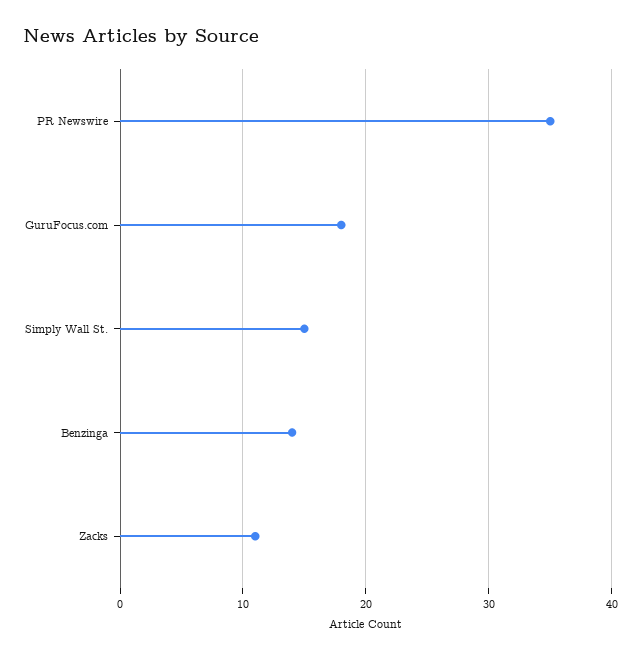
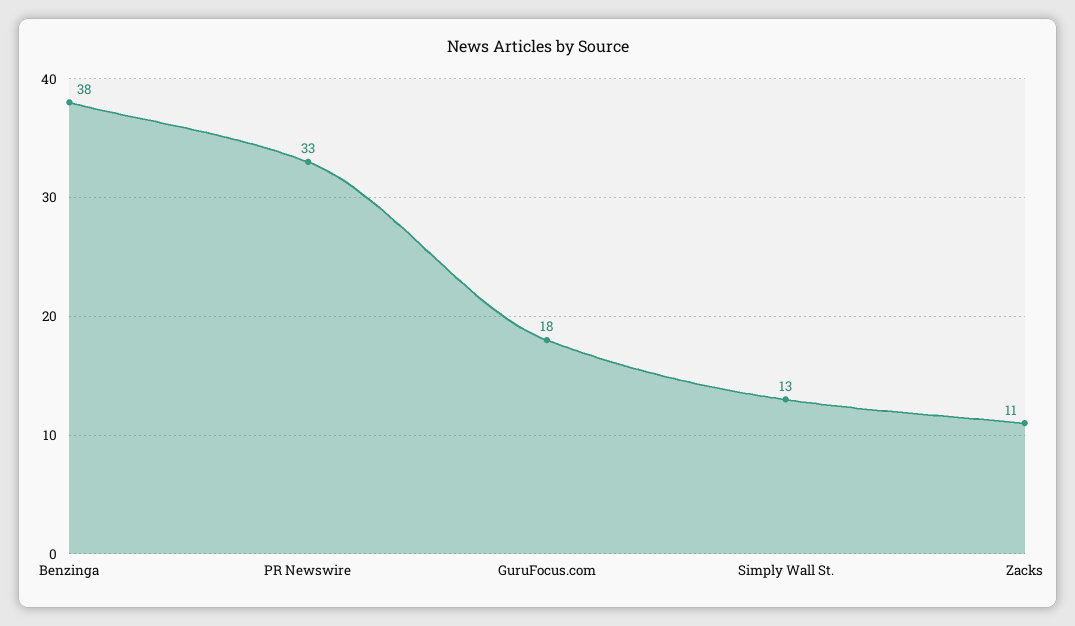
PR Newswire: 35 -> 33
Simply Wall St.: 15 -> 13
Benzinga: 14 -> 38

